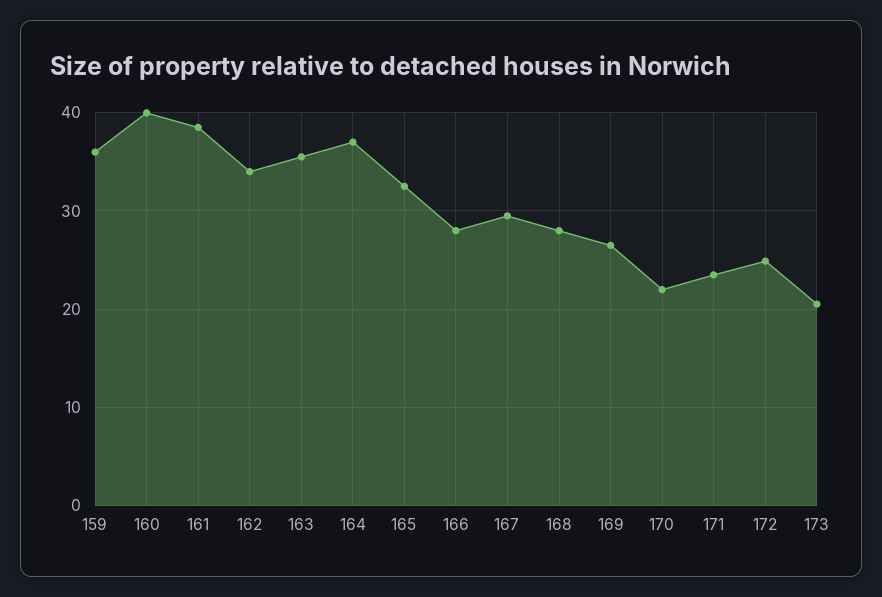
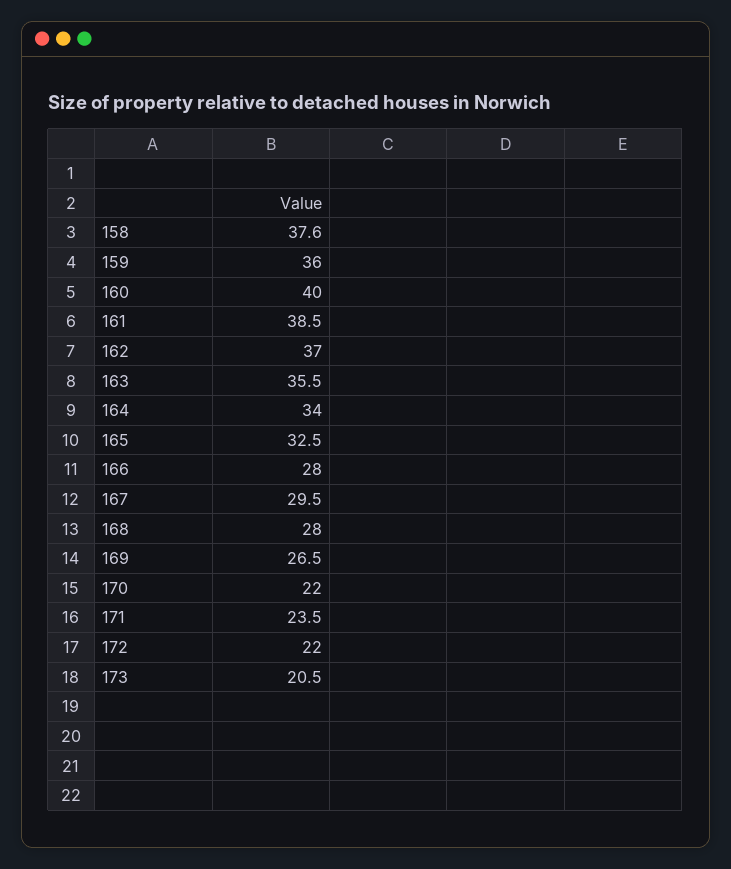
162: 34 -> 37
164: 37 -> 34
172: 25 -> 22
158: none -> 37.6

